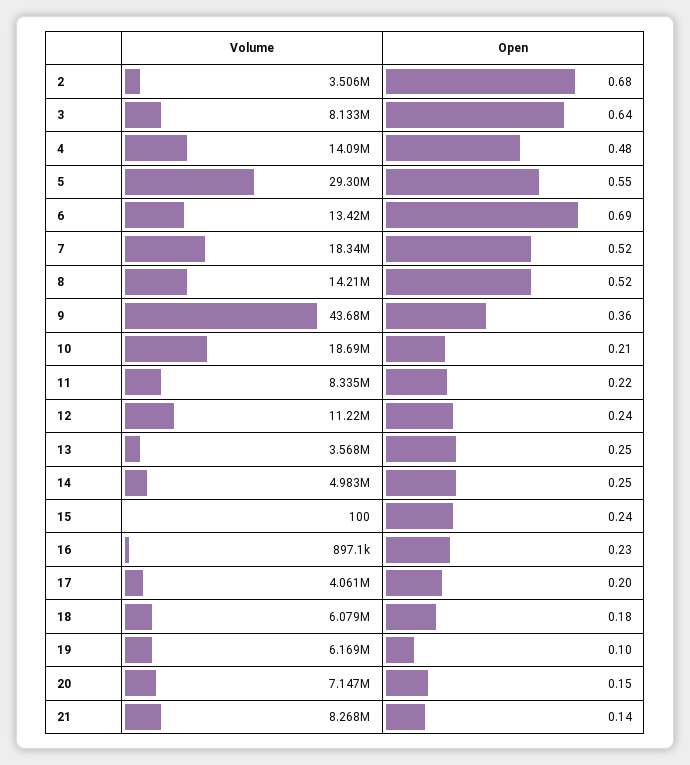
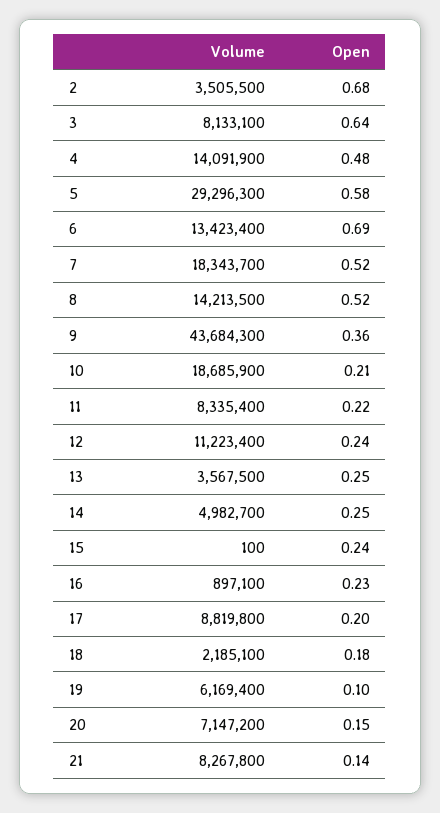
Open, 5: 0.55 -> 0.58
Volume, 17: 4061000 -> 8819800
Volume, 18: 6079000 -> 2185100

